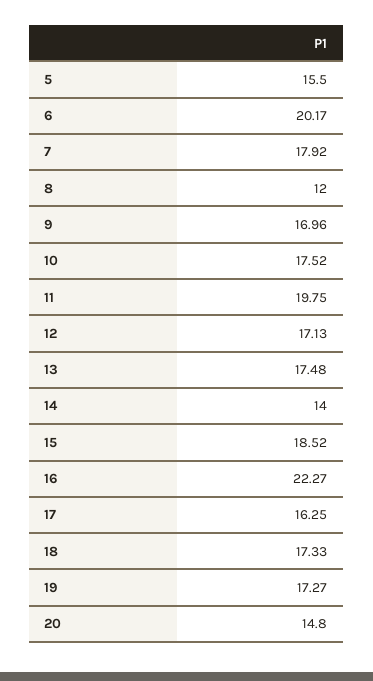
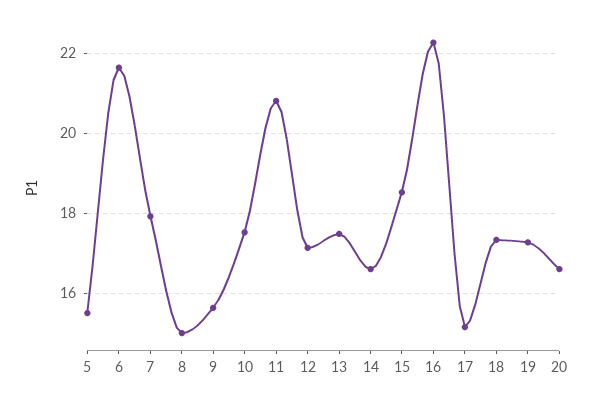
6: 20.17 -> 21.6
8: 12 -> 15
9: 16.96 -> 15.6
11: 19.75 -> 20.8
14: 14 -> 16.6
17: 16.25 -> 15.2
20: 14.8 -> 16.6

